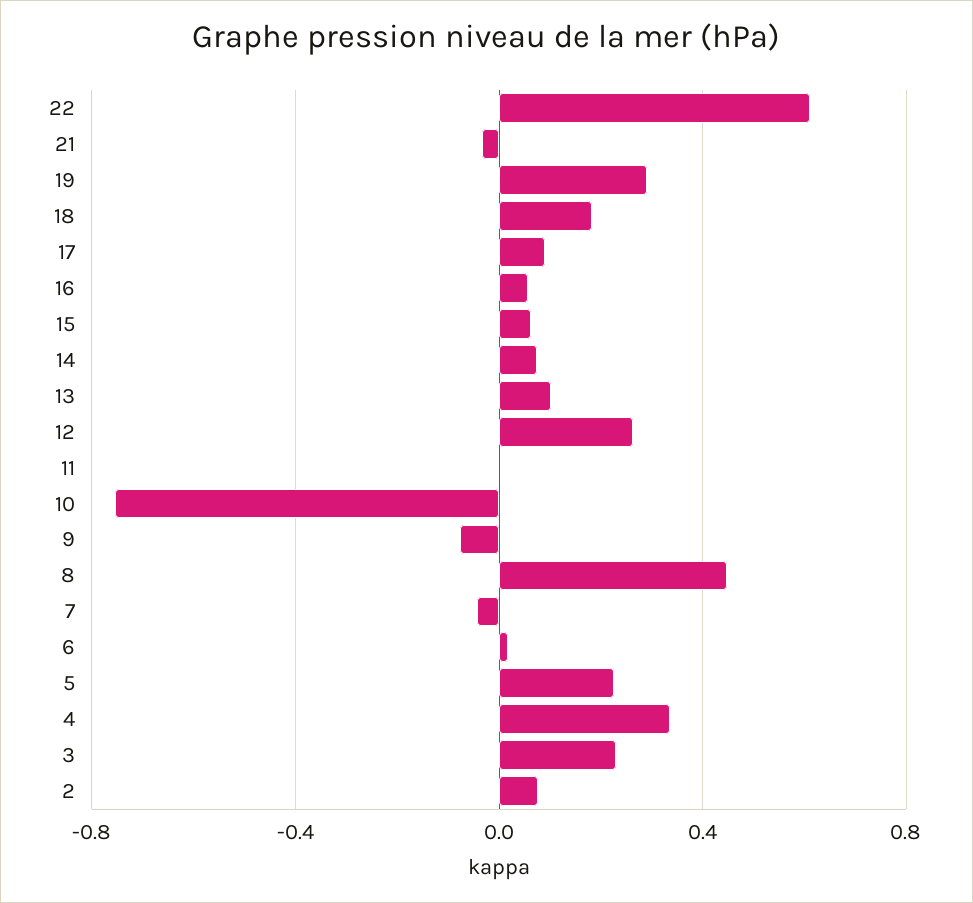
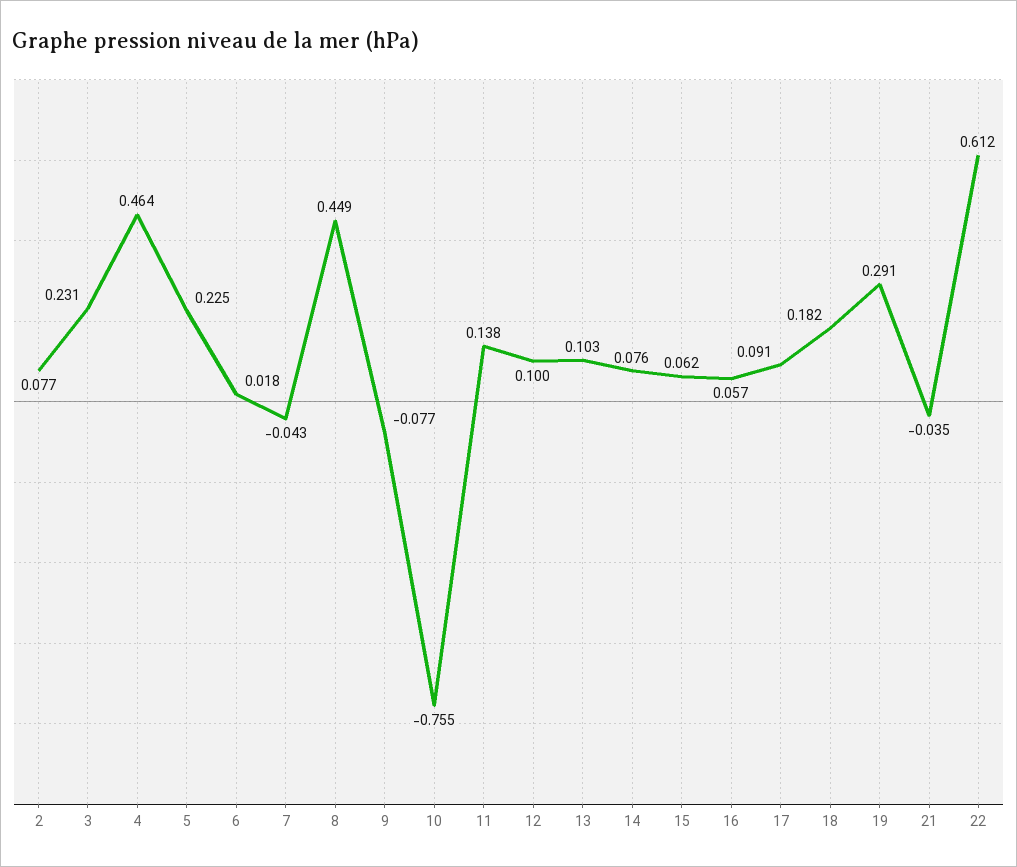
12: 0.25 -> 0.1
11: 0 -> 0.138
4: 0.35 -> 0.464

